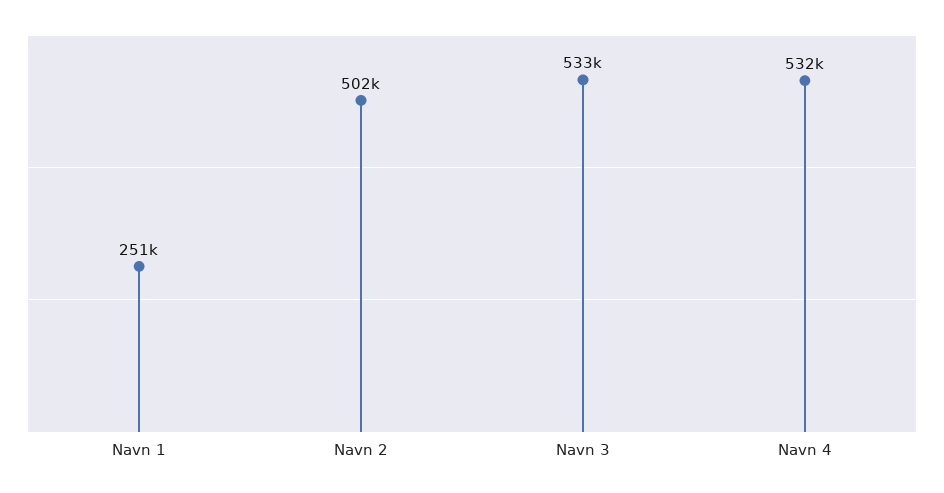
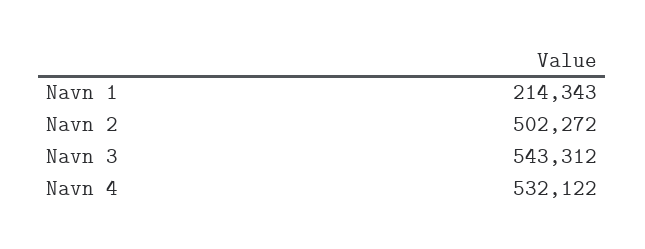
Navn 1: 251000 -> 214343
Navn 3: 533000 -> 543312

